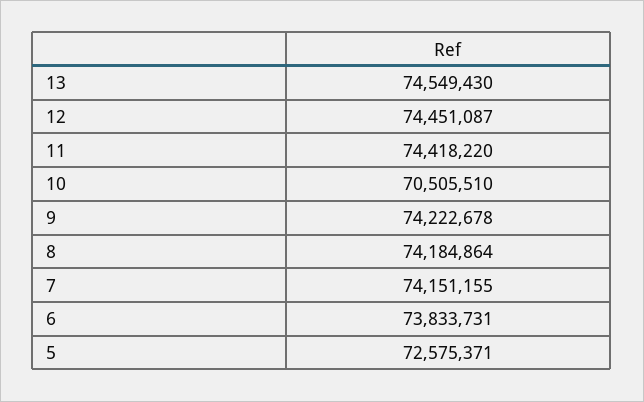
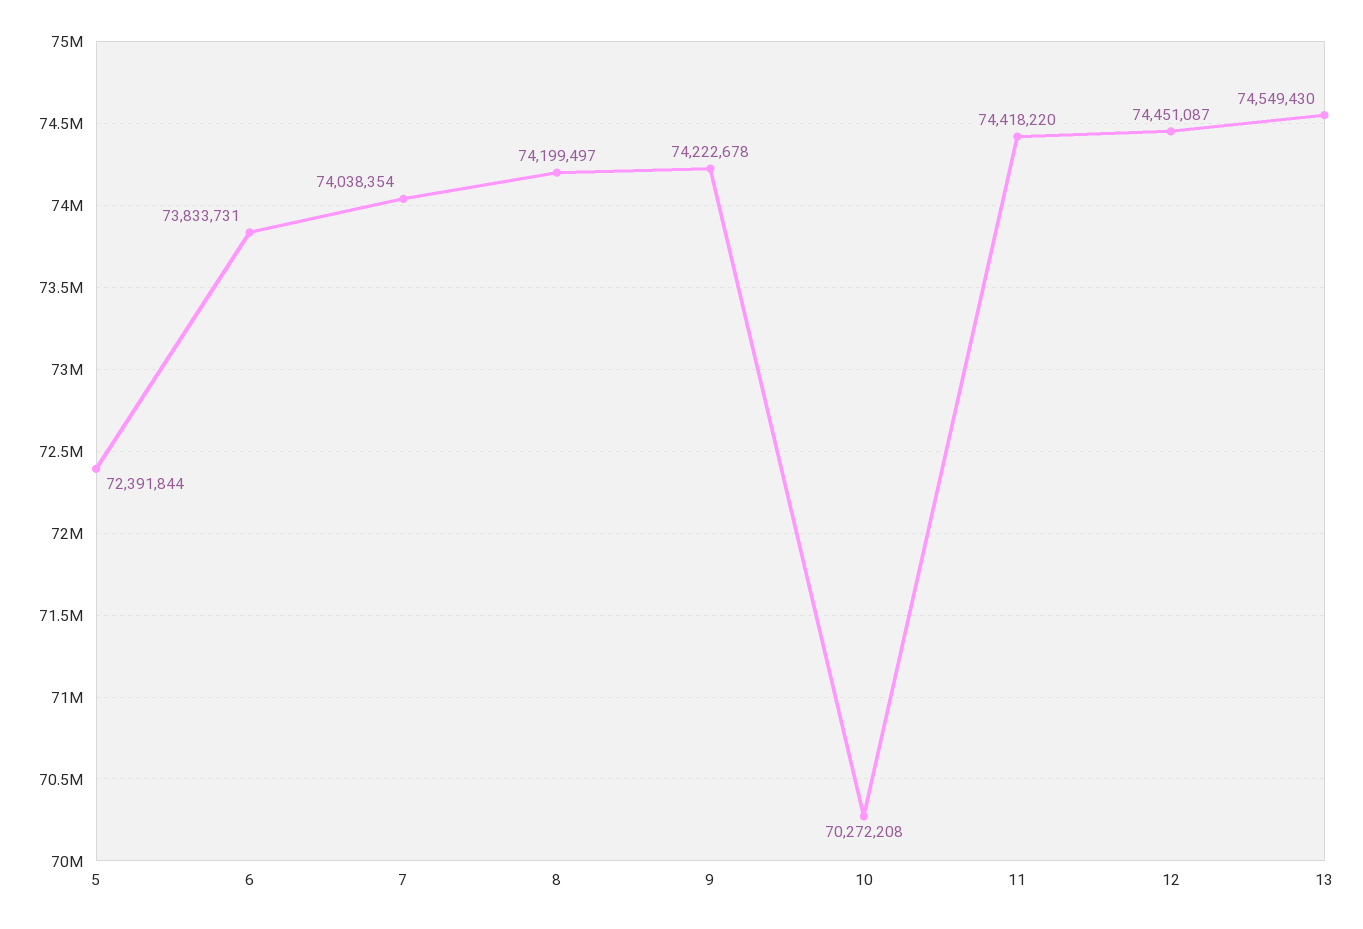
10: 70505510 -> 70272208
8: 74184864 -> 74199497
7: 74151155 -> 74038354
5: 72575371 -> 72391844

